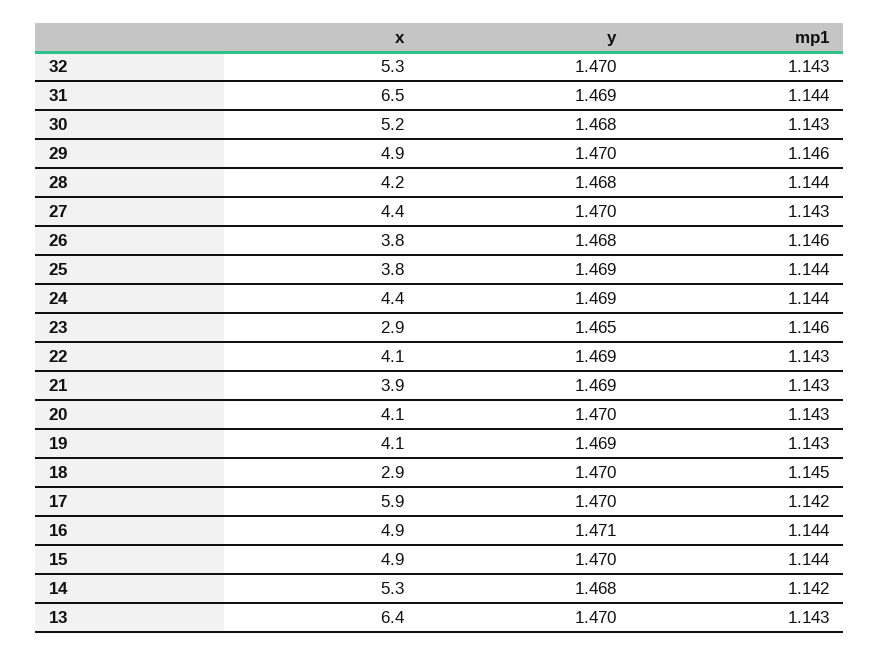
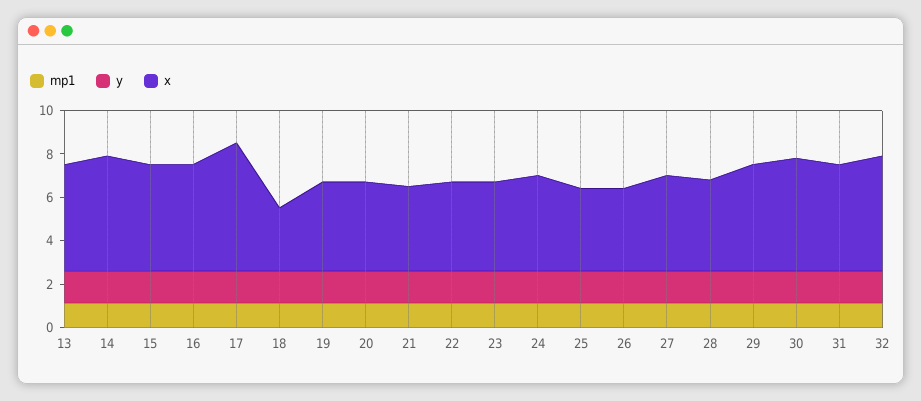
x, 31: 6.5 -> 5
x, 23: 2.9 -> 4
x, 13: 6.4 -> 5

